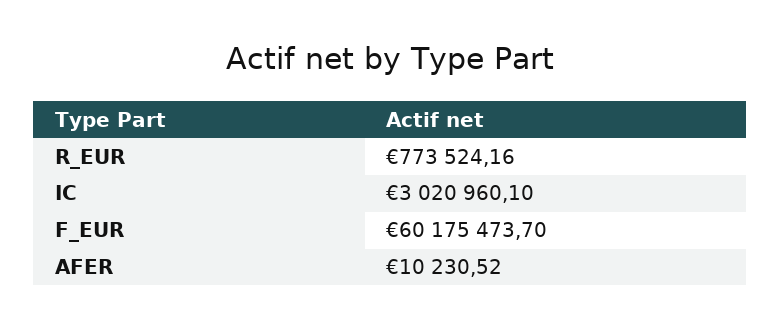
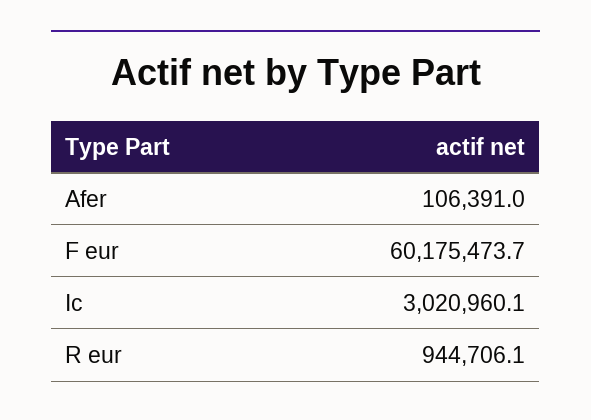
R_EUR: 773524.16 -> 944706.1
AFER: 10230.52 -> 106391

